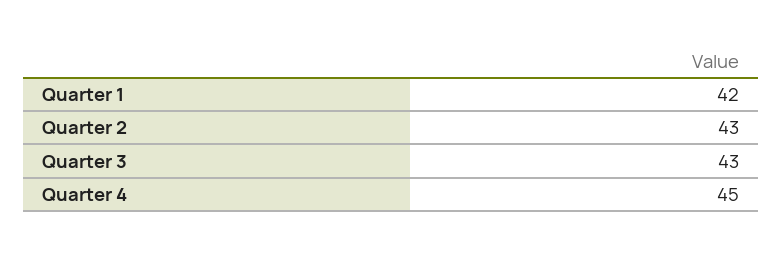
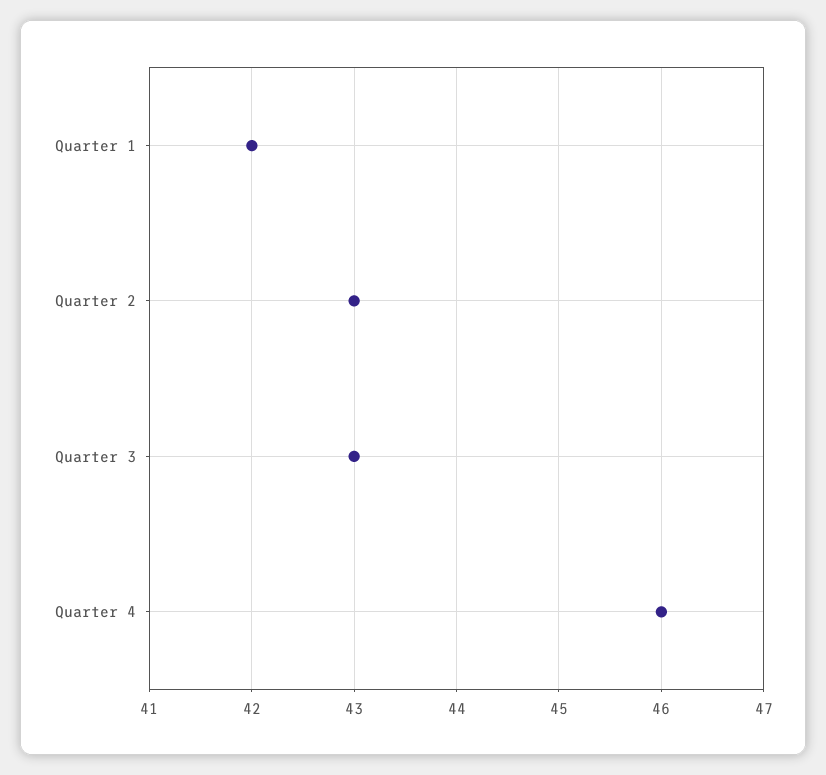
Quarter 4: 45 -> 46

